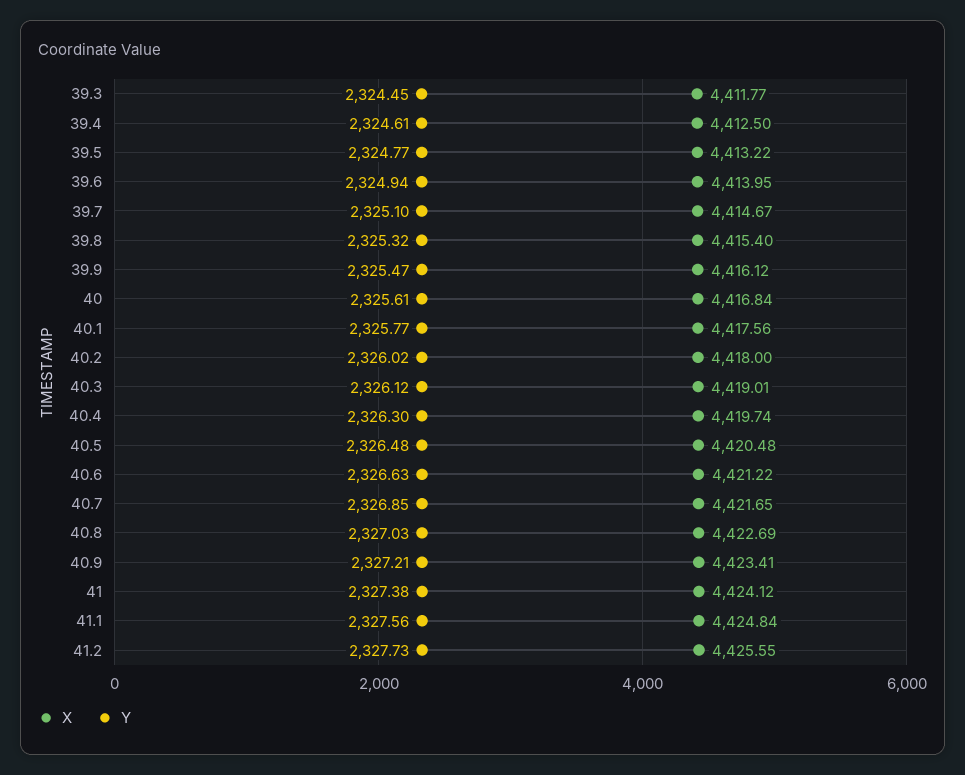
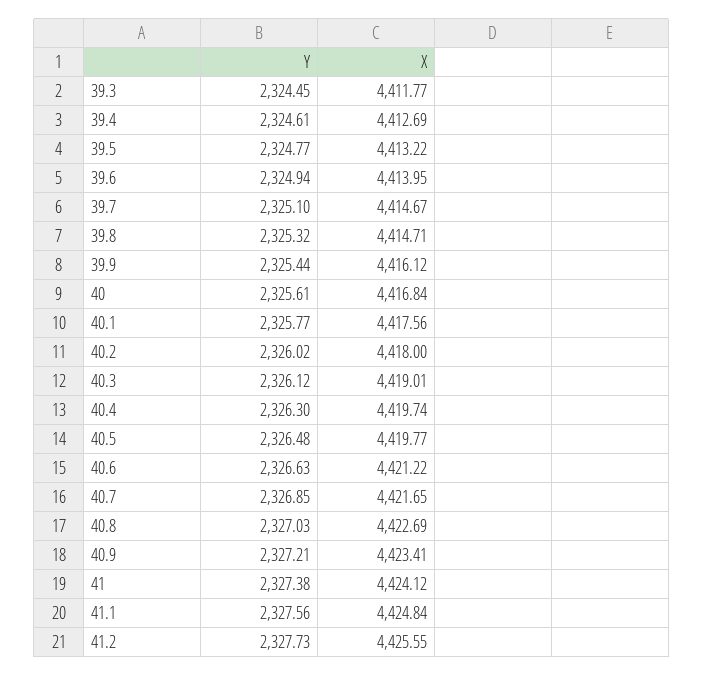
X, 39.4: 4412.5 -> 4412.69
X, 39.8: 4415.4 -> 4414.71
Y, 39.9: 2325.47 -> 2325.44
X, 40.5: 4420.48 -> 4419.77

